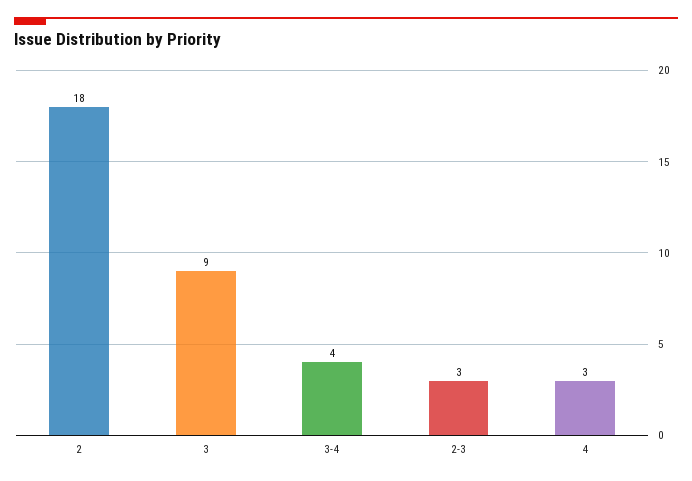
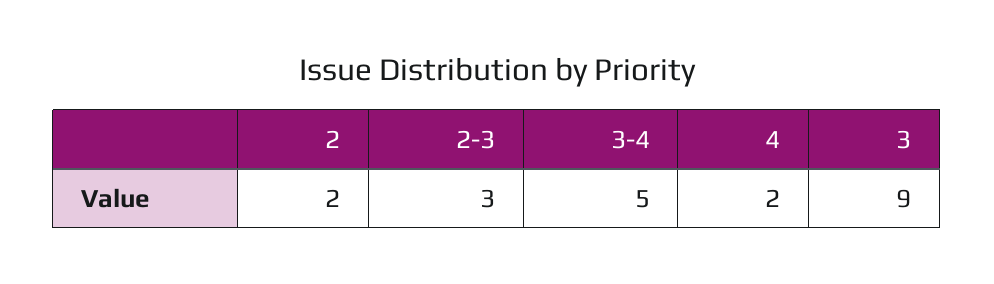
2: 18 -> 2
3-4: 4 -> 5
4: 3 -> 2

